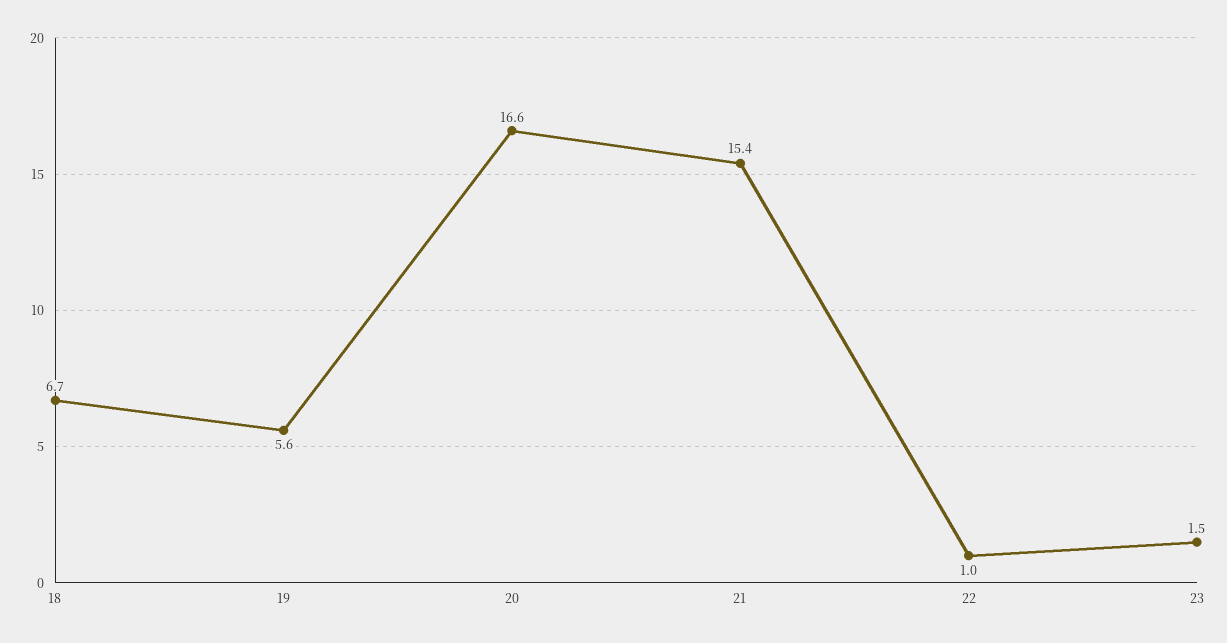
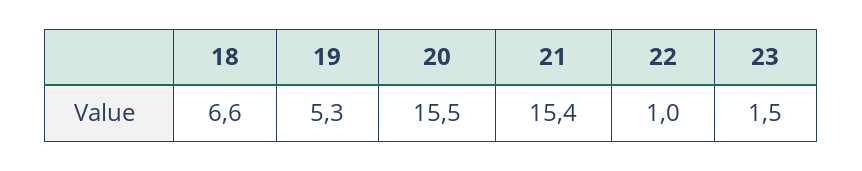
18: 6.7 -> 6.6
19: 5.6 -> 5.3
20: 16.6 -> 15.5

